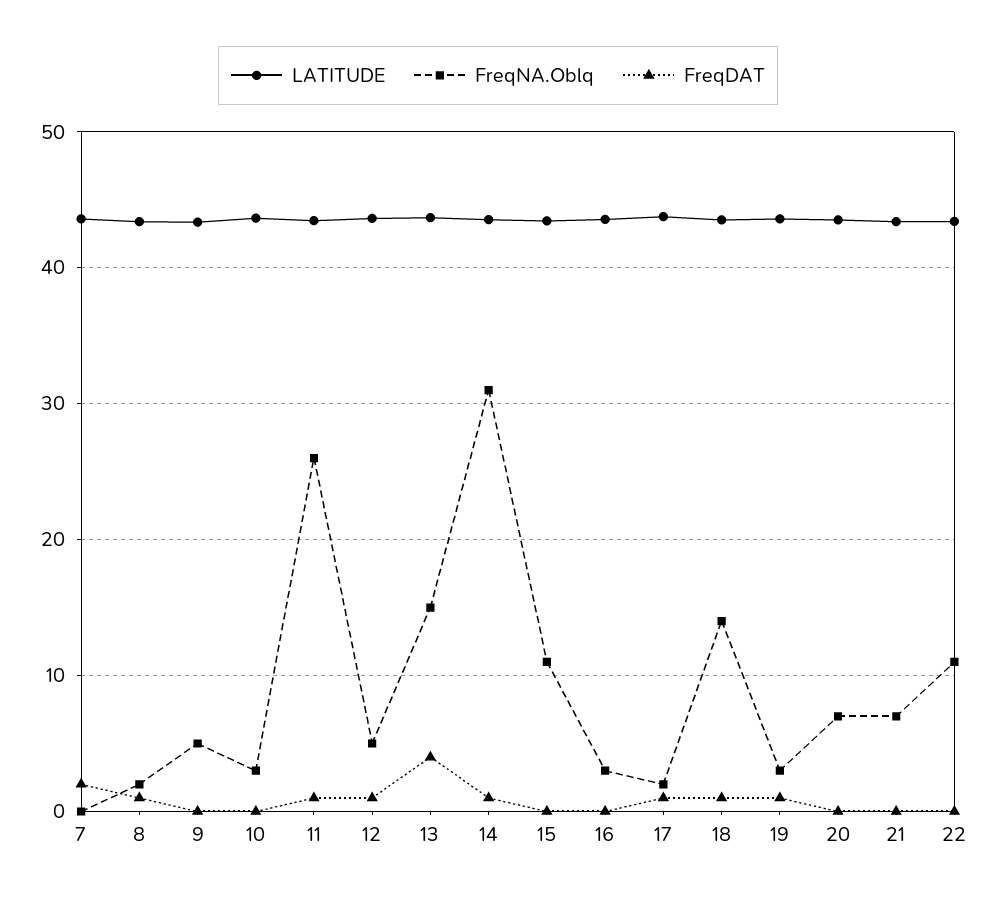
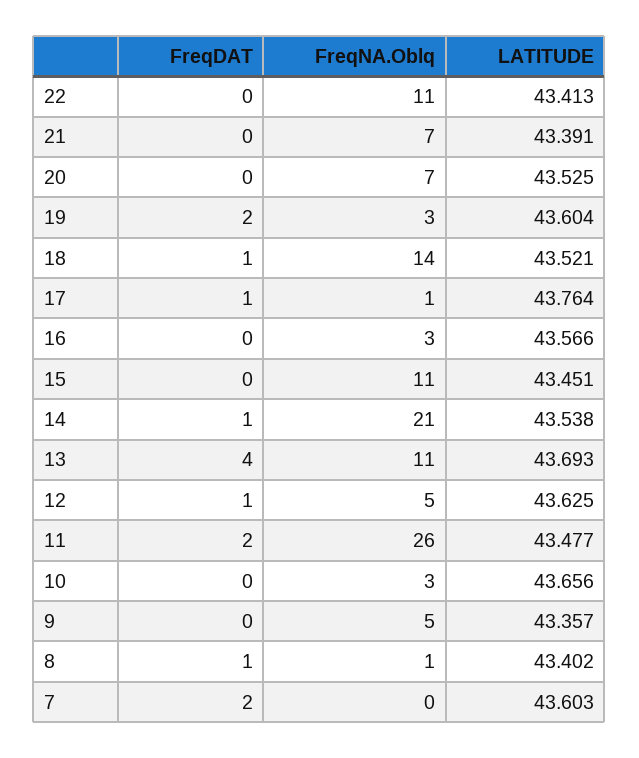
FreqNA.Oblq, 8: 2 -> 1
FreqDAT, 11: 1 -> 2
FreqNA.Oblq, 13: 15 -> 11
FreqNA.Oblq, 14: 31 -> 21
FreqNA.Oblq, 17: 2 -> 1
FreqDAT, 19: 1 -> 2

